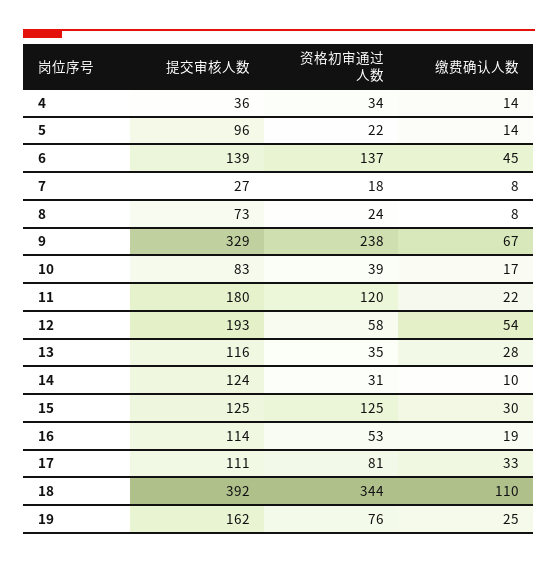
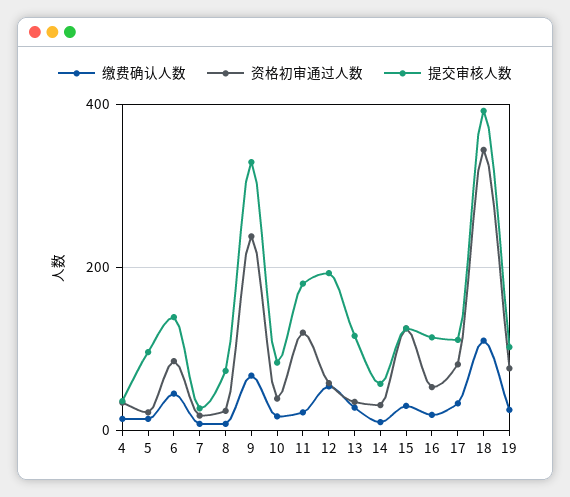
资格初审通过人数, 6: 137 -> 80
提交审核人数, 14: 124 -> 60
提交审核人数, 19: 162 -> 100

